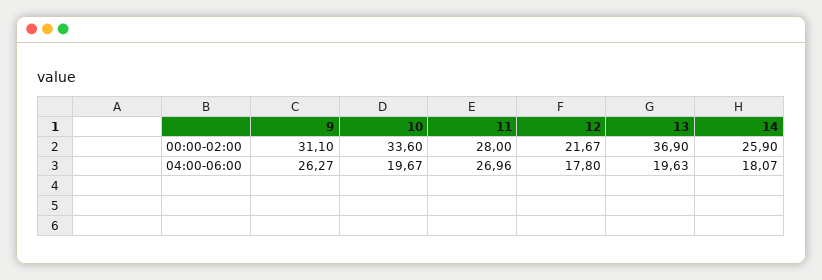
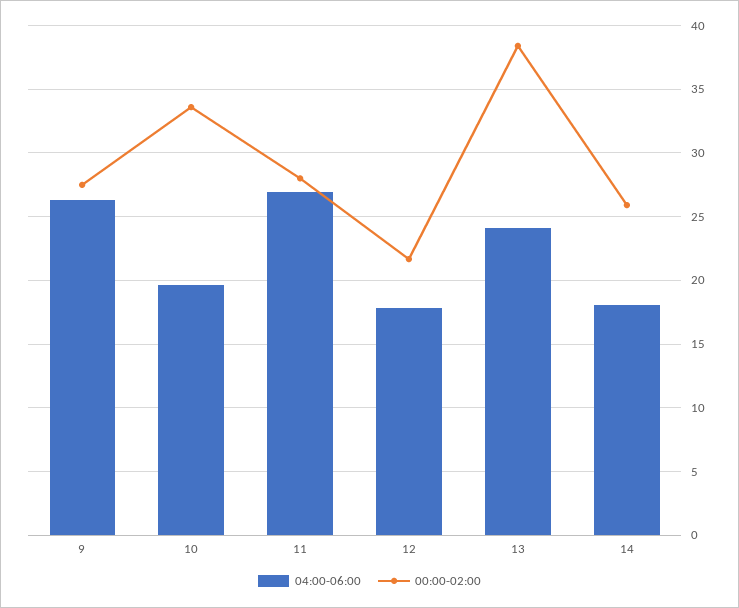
00:00-02:00, 9: 31.1 -> 27.5
00:00-02:00, 13: 36.9 -> 38.5
04:00-06:00, 13: 19.63 -> 24

